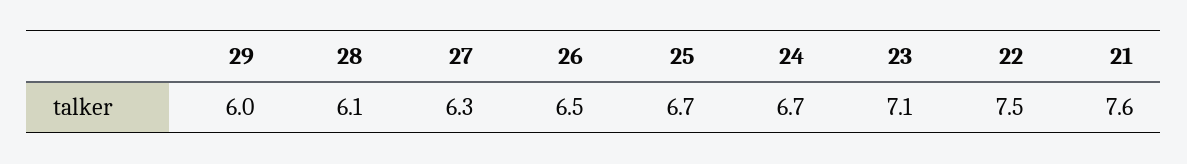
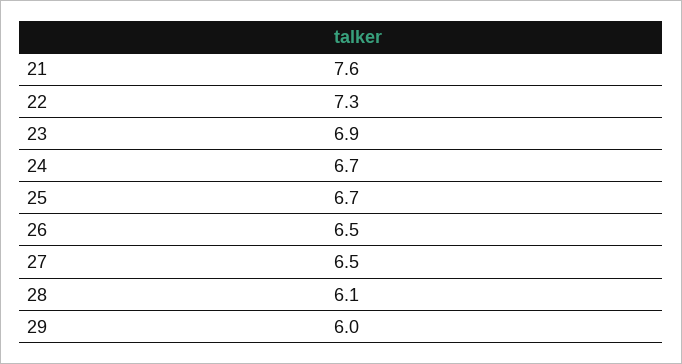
27: 6.3 -> 6.5
23: 7.1 -> 6.9
22: 7.5 -> 7.3

